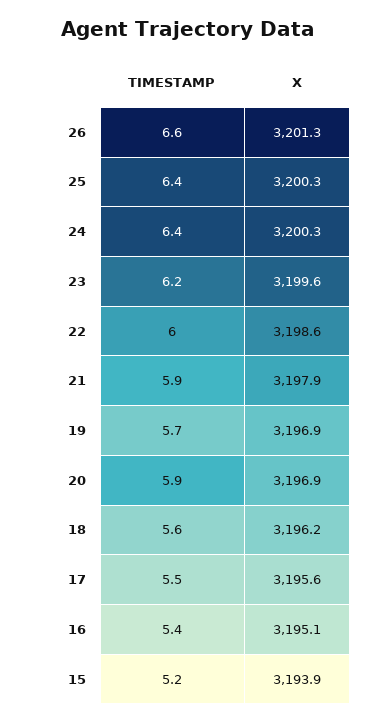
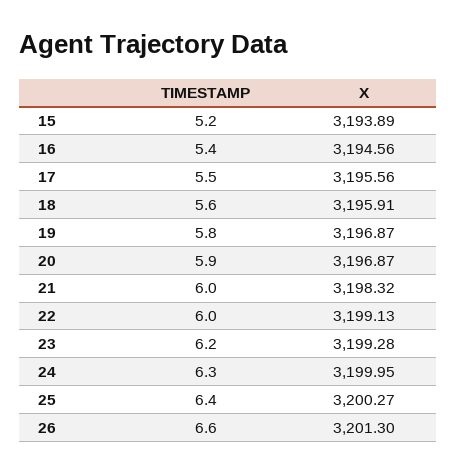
TIMESTAMP, 24: 6.4 -> 6.3
X, 24: 3200.3 -> 3199.95
X, 23: 3199.6 -> 3199.28
X, 22: 3198.6 -> 3199.13
TIMESTAMP, 21: 5.9 -> 6
X, 21: 3197.9 -> 3198.32
TIMESTAMP, 19: 5.7 -> 5.8
X, 18: 3196.2 -> 3195.91
X, 16: 3195.1 -> 3194.56

